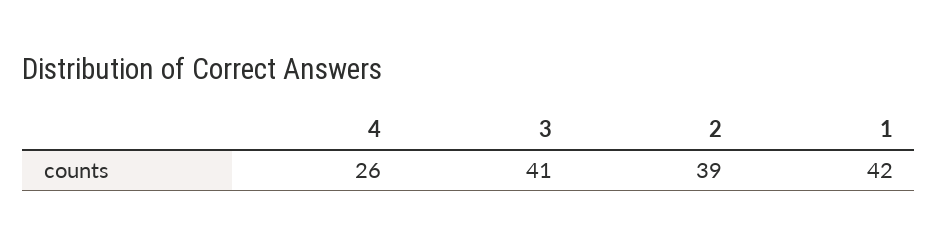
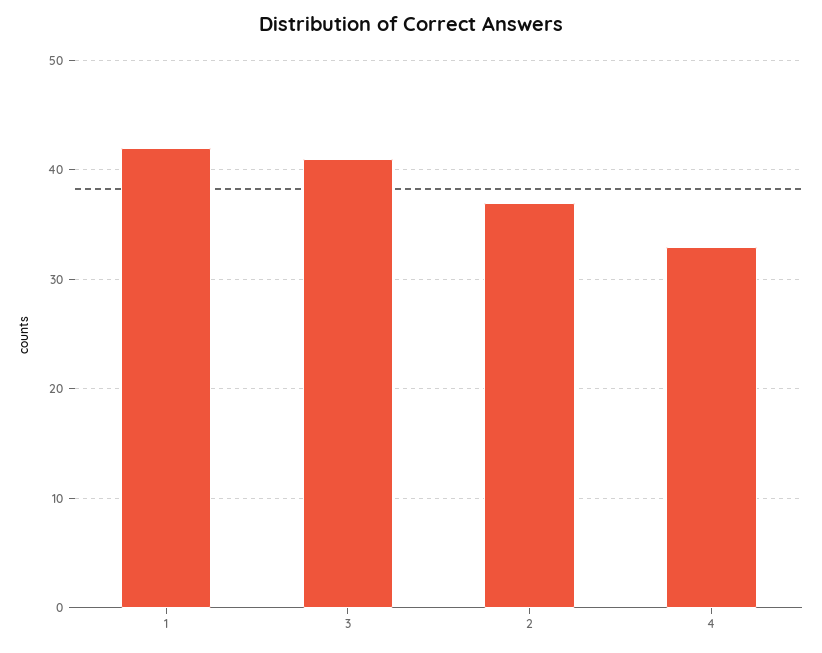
4: 26 -> 33
2: 39 -> 37

